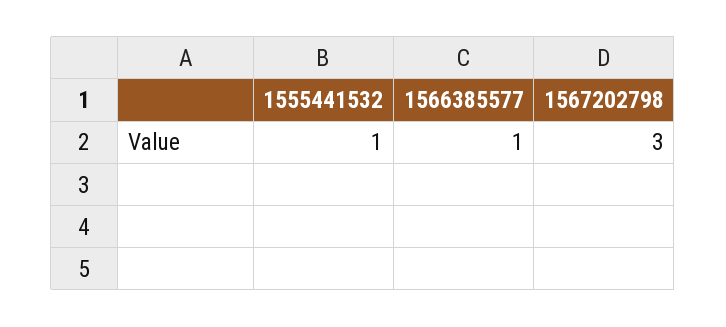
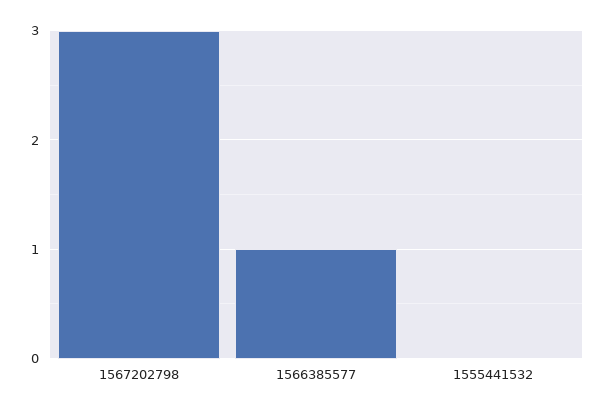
1555441532: 1 -> 0

